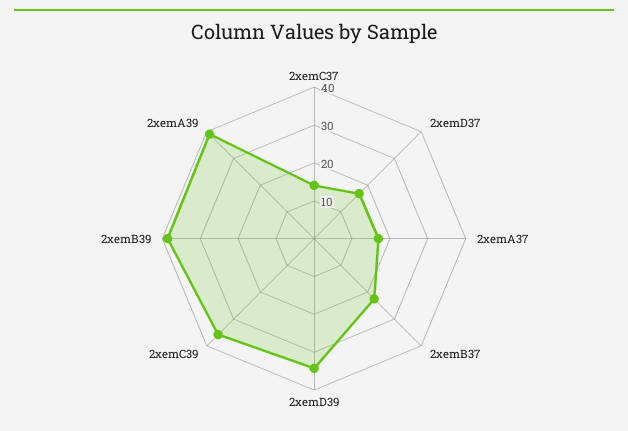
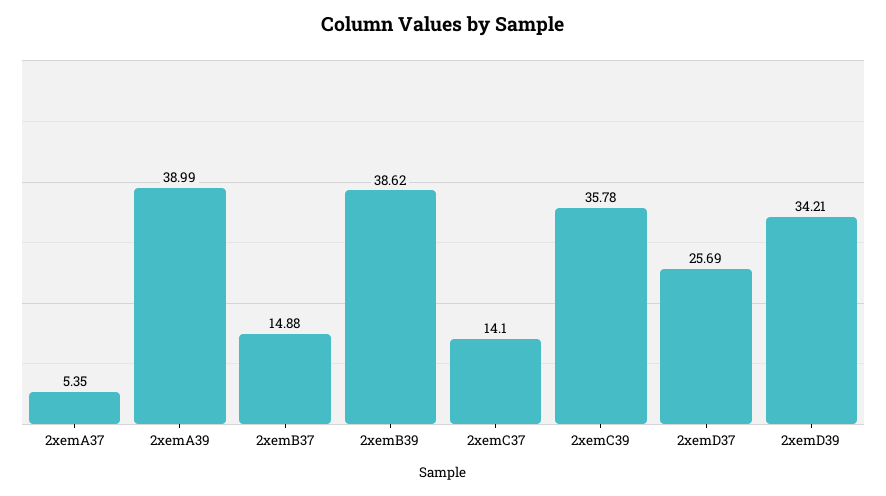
2xemD37: 17.5 -> 25.69
2xemA37: 17.5 -> 5.35
2xemB37: 22.5 -> 14.88

